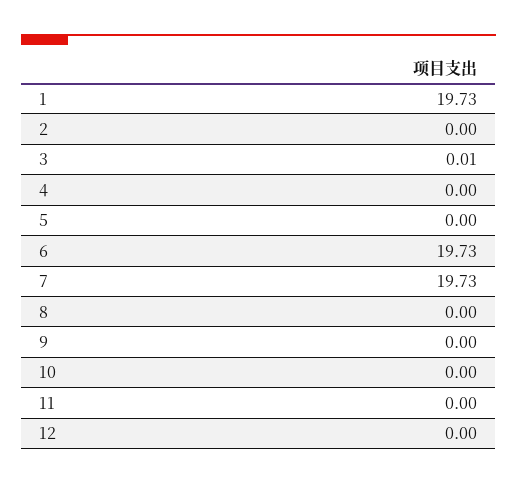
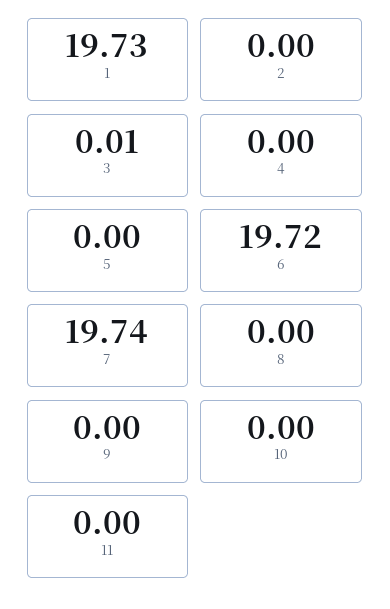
6: 19.73 -> 19.72
7: 19.73 -> 19.74
12: 0 -> none

